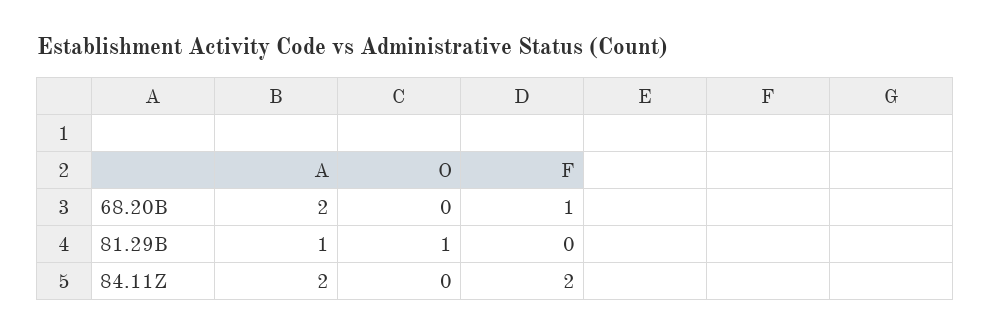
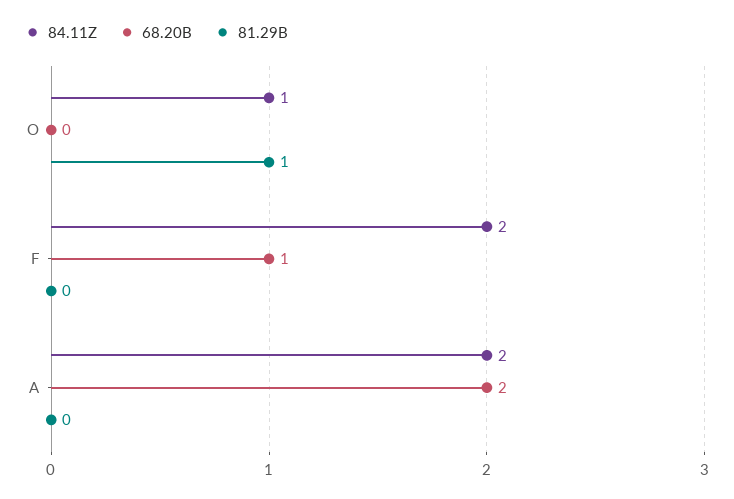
81.29B, A: 1 -> 0
84.11Z, O: 0 -> 1

